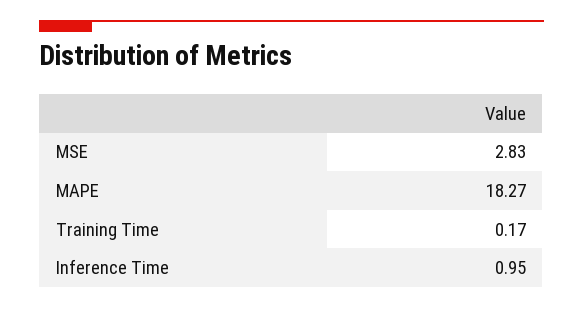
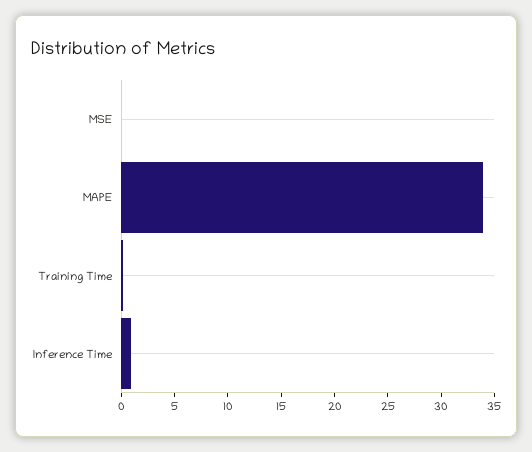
MSE: 2.83 -> 0
MAPE: 18.27 -> 34

